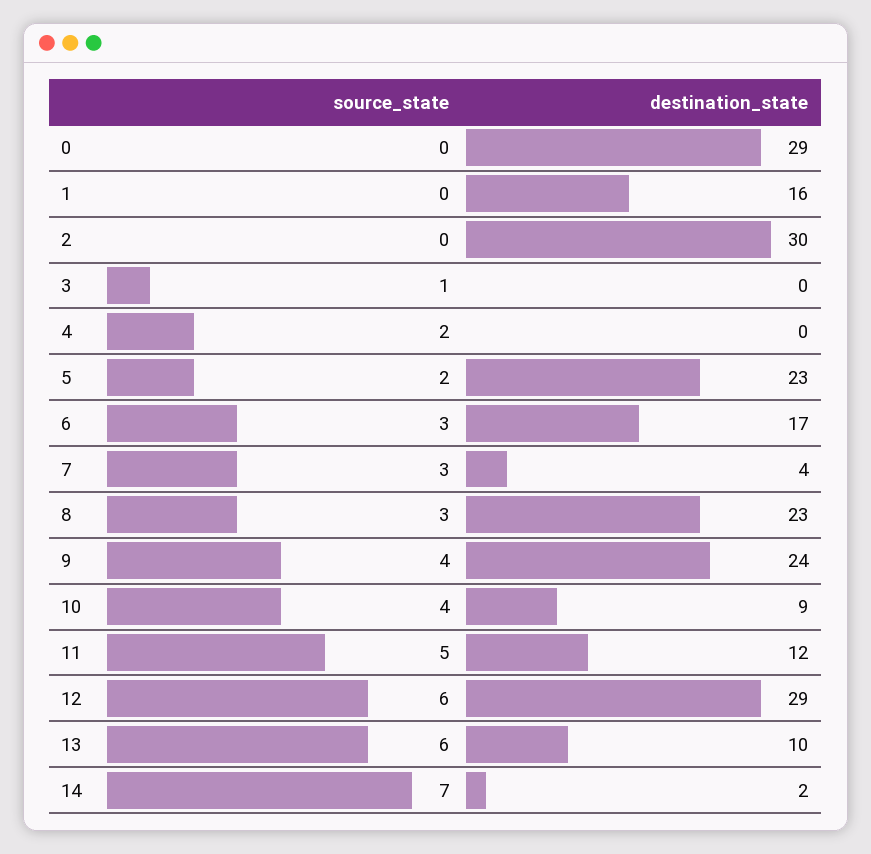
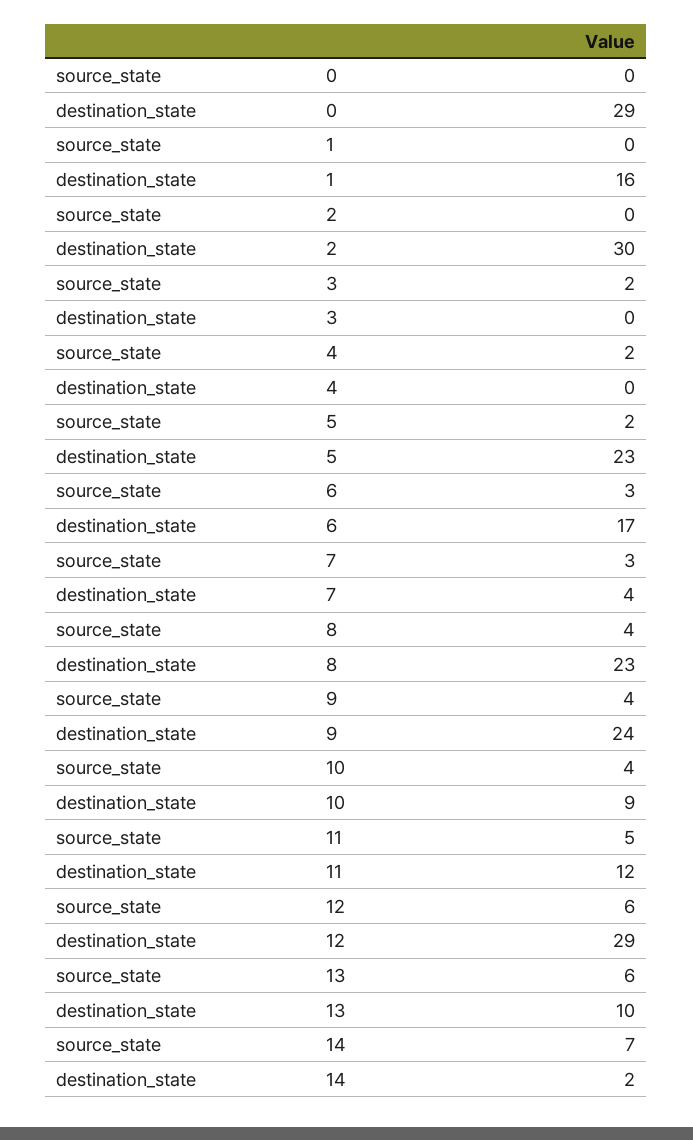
source_state, 3: 1 -> 2
source_state, 8: 3 -> 4

